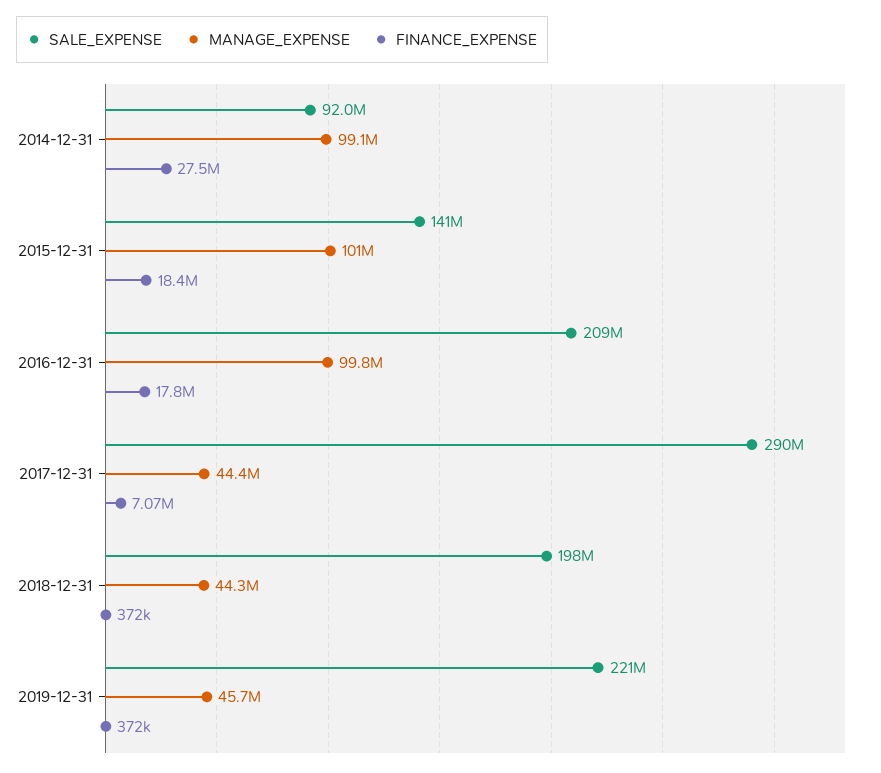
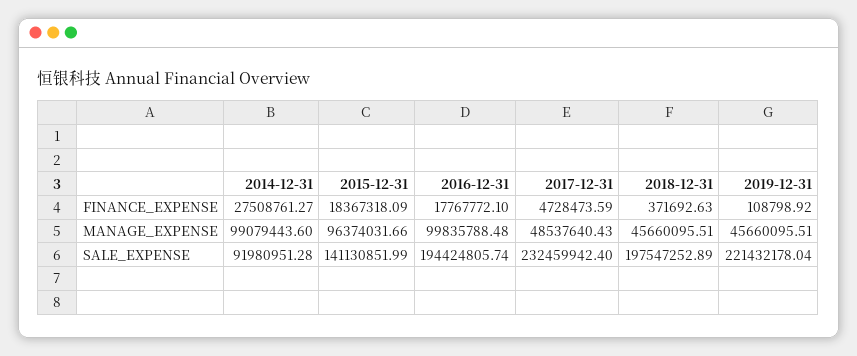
MANAGE_EXPENSE, 2015-12-31: 101000000 -> 96374031.66
SALE_EXPENSE, 2016-12-31: 209000000 -> 194424805.74
SALE_EXPENSE, 2017-12-31: 290000000 -> 232459942.4
MANAGE_EXPENSE, 2017-12-31: 44400000 -> 48537640.43
FINANCE_EXPENSE, 2017-12-31: 7070000 -> 4728473.59
MANAGE_EXPENSE, 2018-12-31: 44300000 -> 45660095.51
FINANCE_EXPENSE, 2019-12-31: 372000 -> 108798.92

